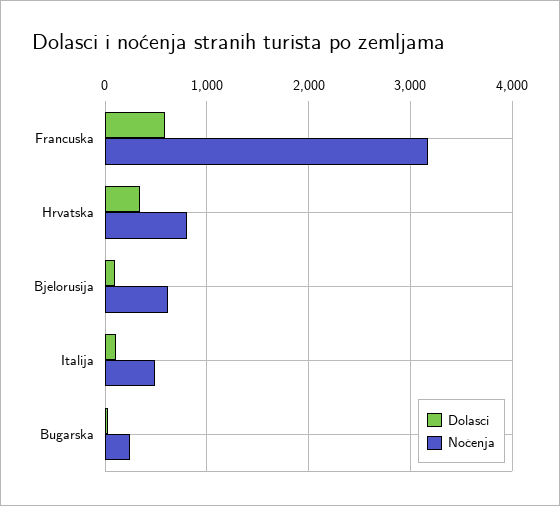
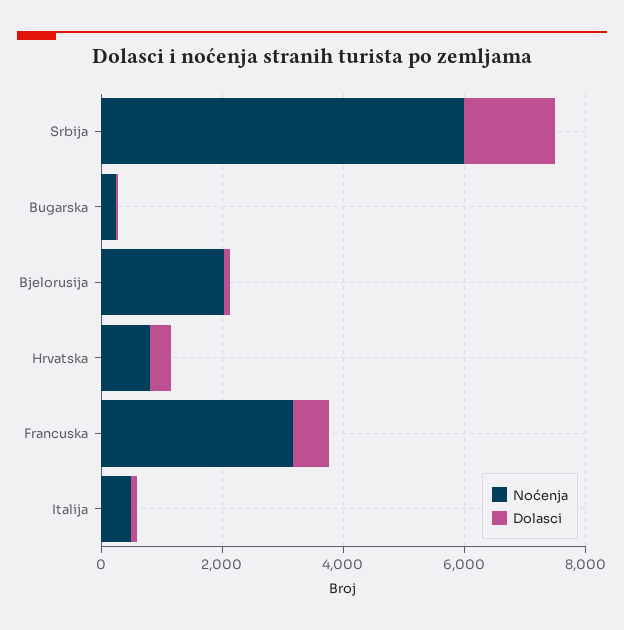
Noćenja, Bjelorusija: 600 -> 2000
Noćenja, Srbija: none -> 6000
Dolasci, Srbija: none -> 1500

